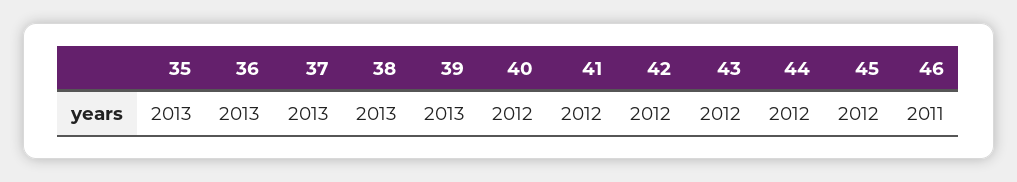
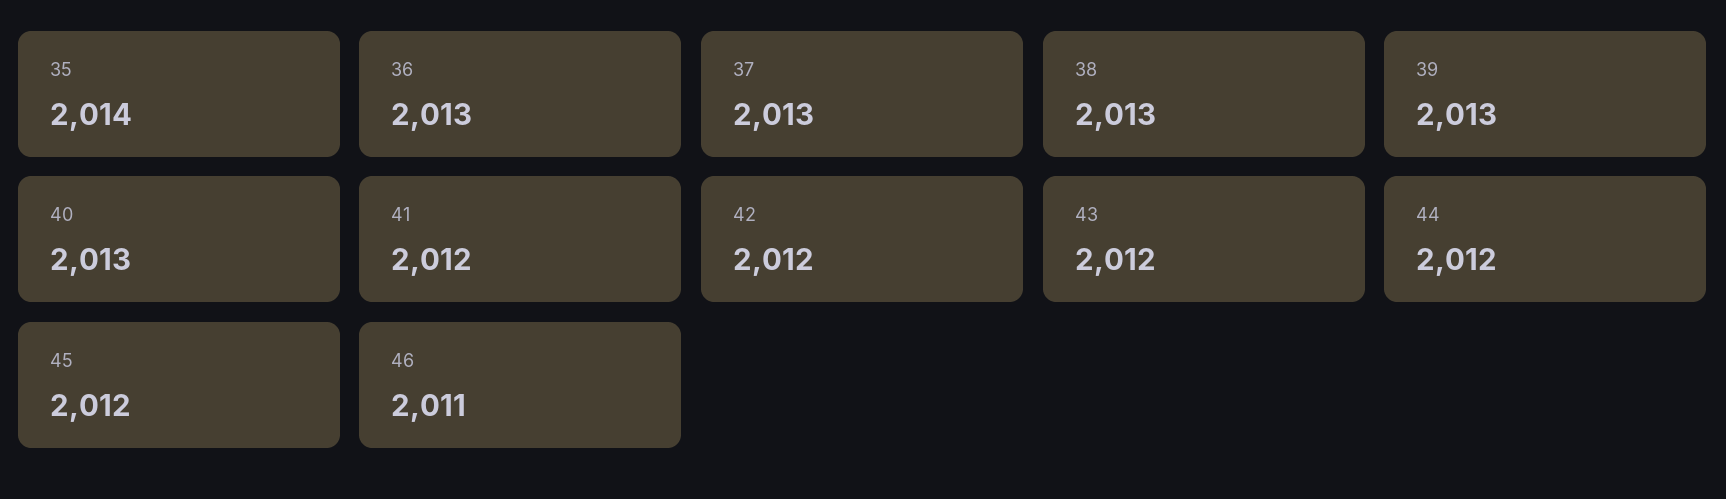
35: 2013 -> 2014
40: 2012 -> 2013

